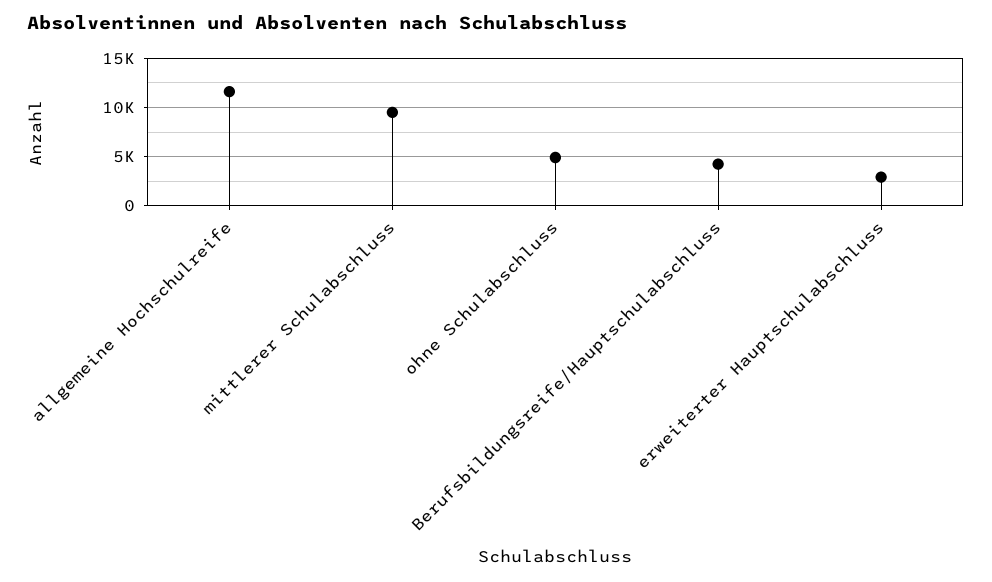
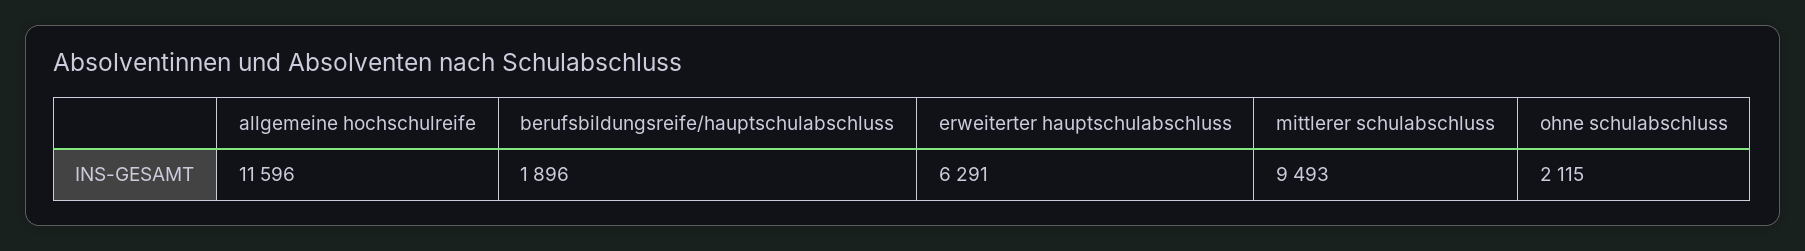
ohne Schulabschluss: 5000 -> 2115
Berufsbildungsreife/Hauptschulabschluss: 4000 -> 1896
erweiterter Hauptschulabschluss: 3000 -> 6291

